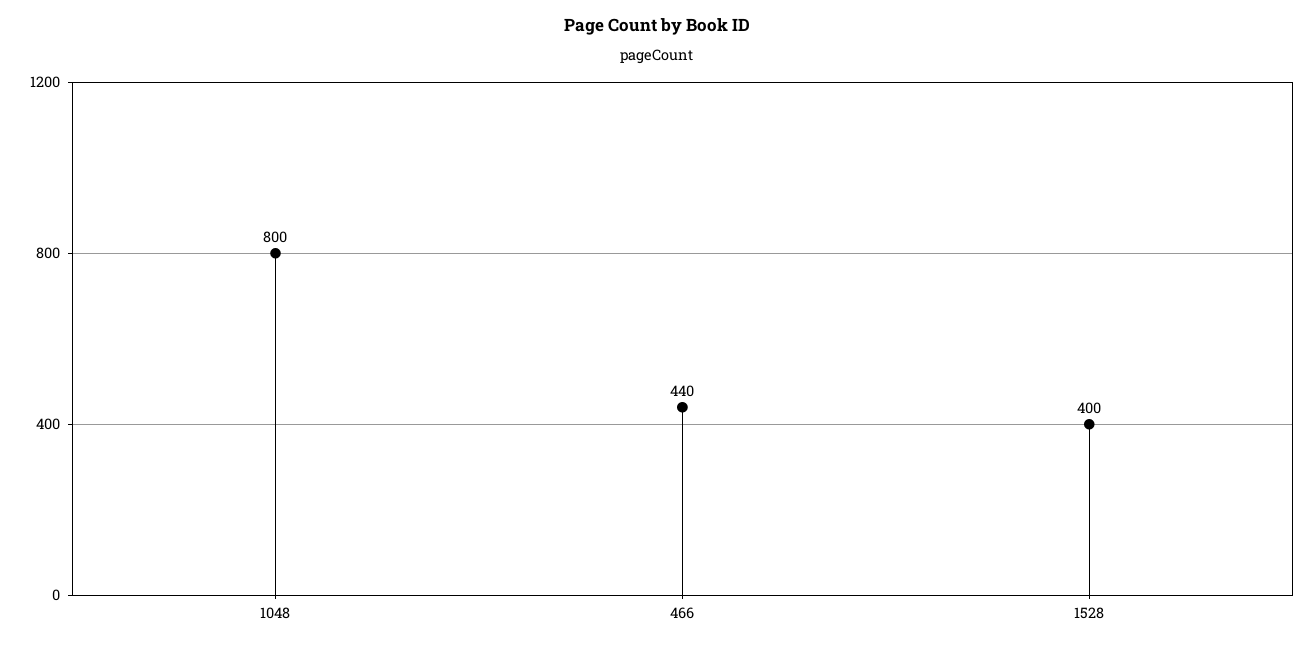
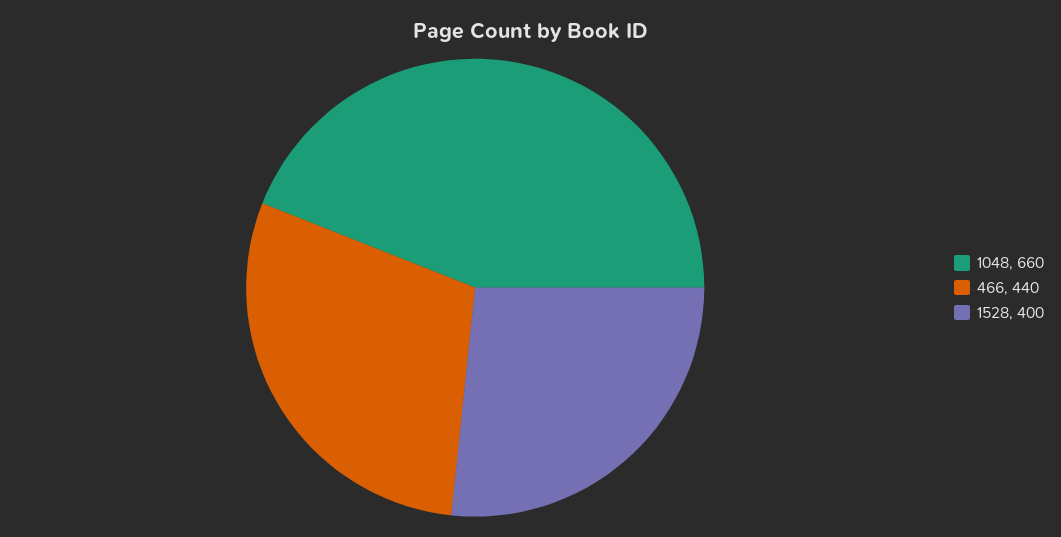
1048: 800 -> 660

